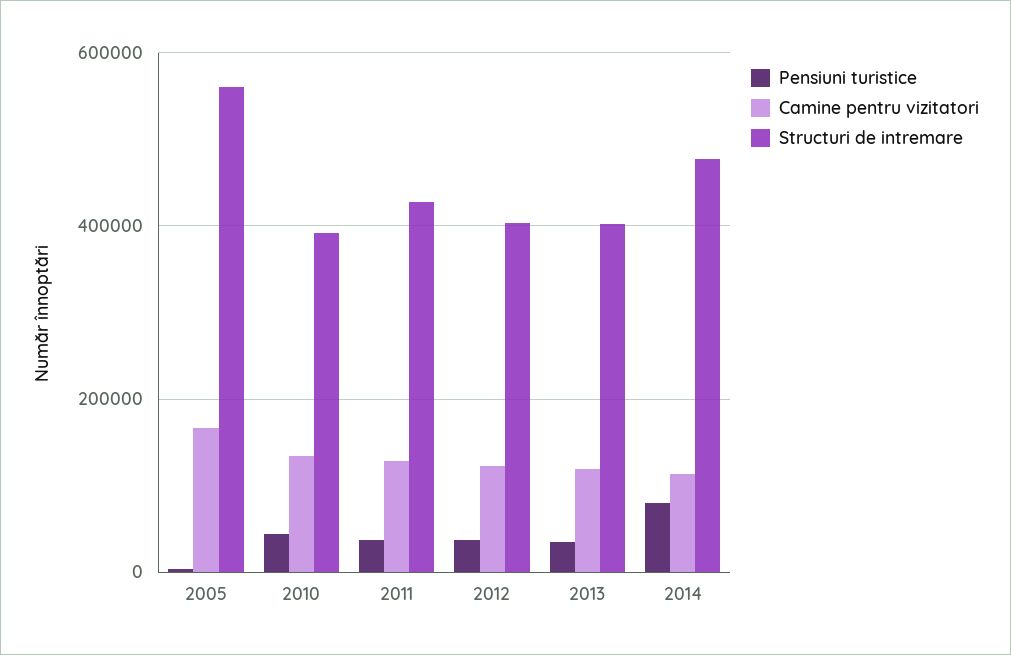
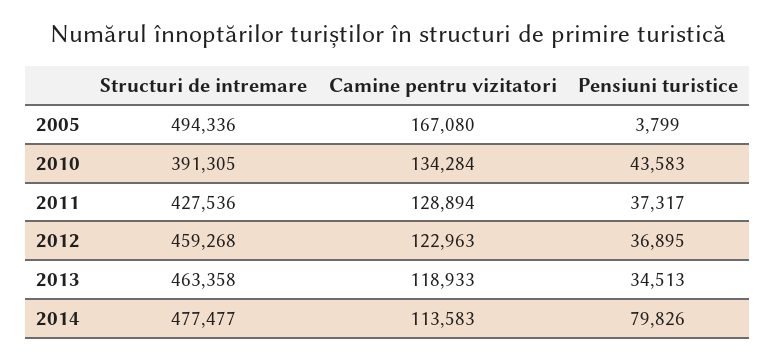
Structuri de intremare, 2005: 560000 -> 494336
Structuri de intremare, 2012: 400000 -> 459268
Structuri de intremare, 2013: 400000 -> 463358

